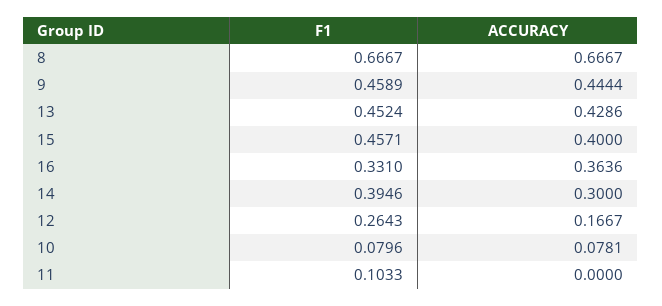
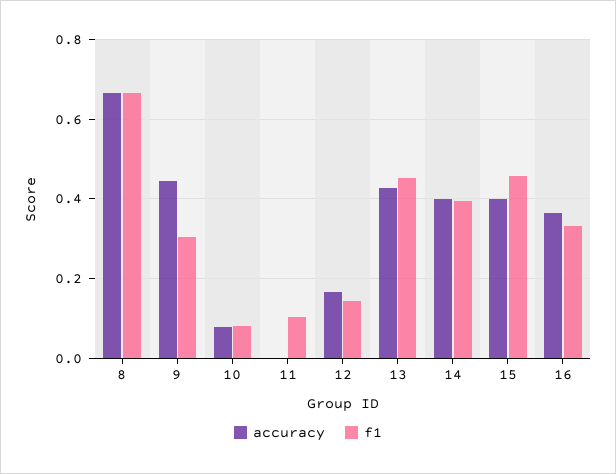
F1, 9: 0.4589 -> 0.3
ACCURACY, 14: 0.3 -> 0.4
F1, 12: 0.2643 -> 0.14

